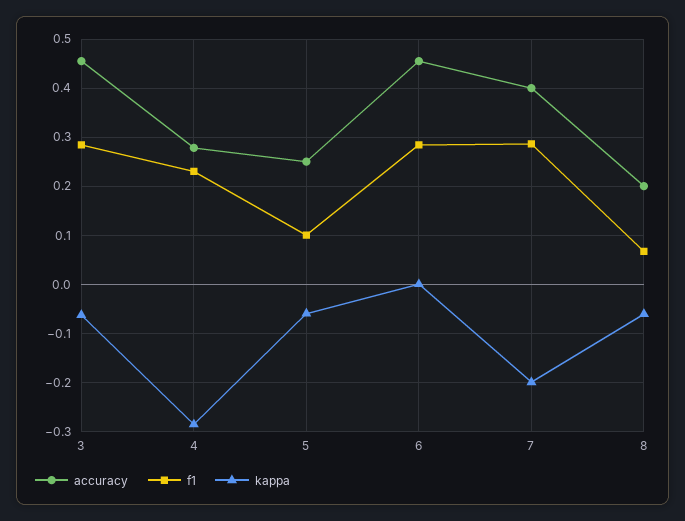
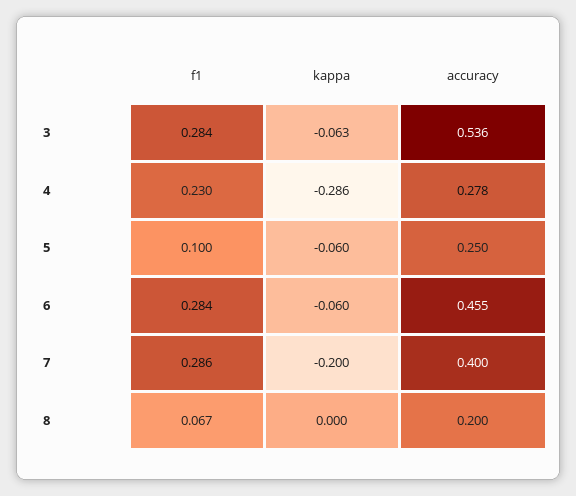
accuracy, 3: 0.46 -> 0.536
kappa, 6: 0 -> -0.06
kappa, 8: -0.06 -> 0

